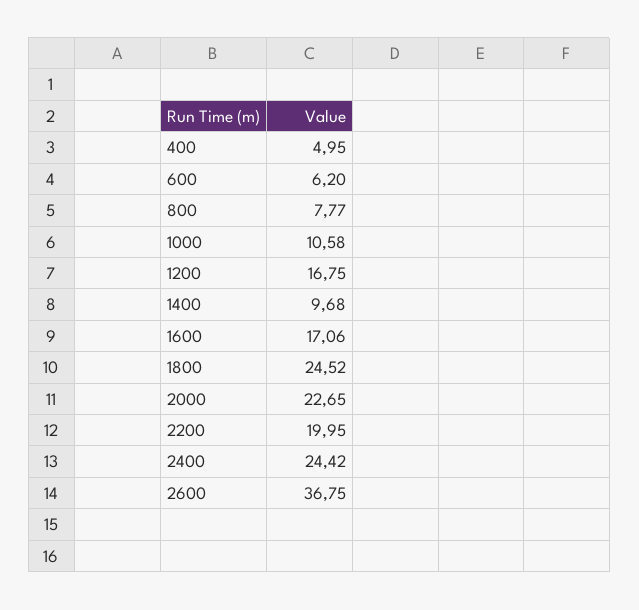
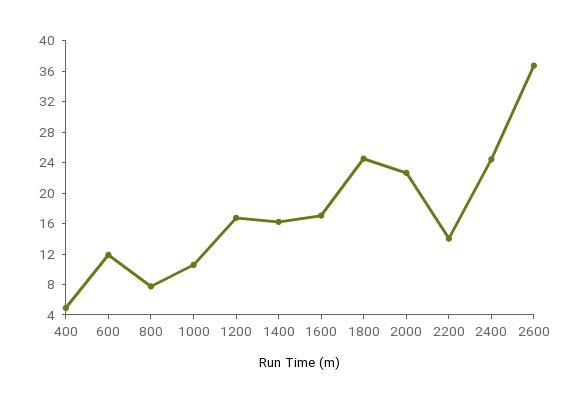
600: 6.2 -> 12
1400: 9.68 -> 16
2200: 19.95 -> 14

